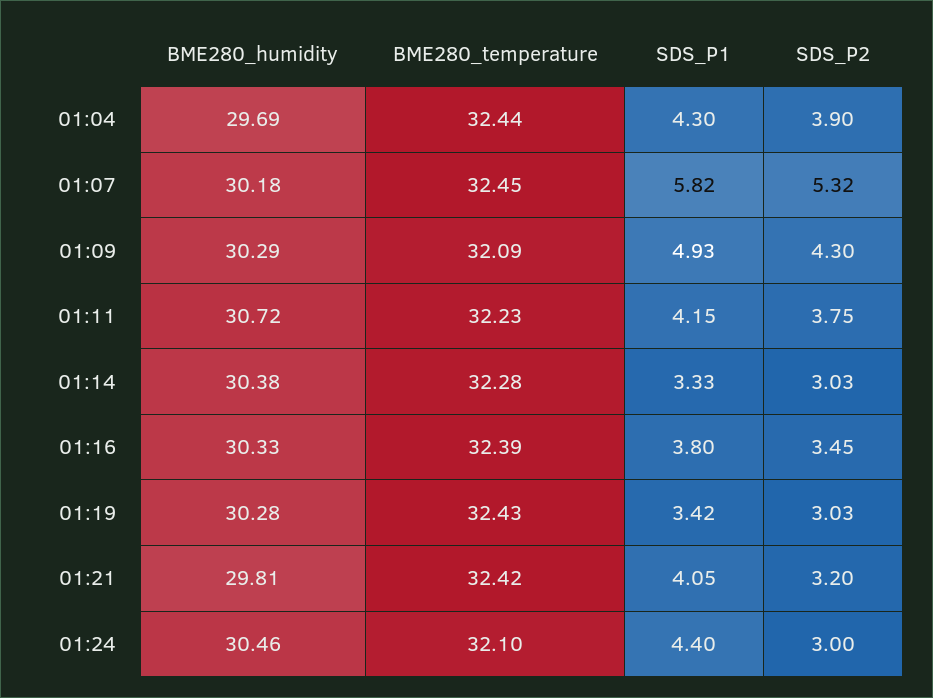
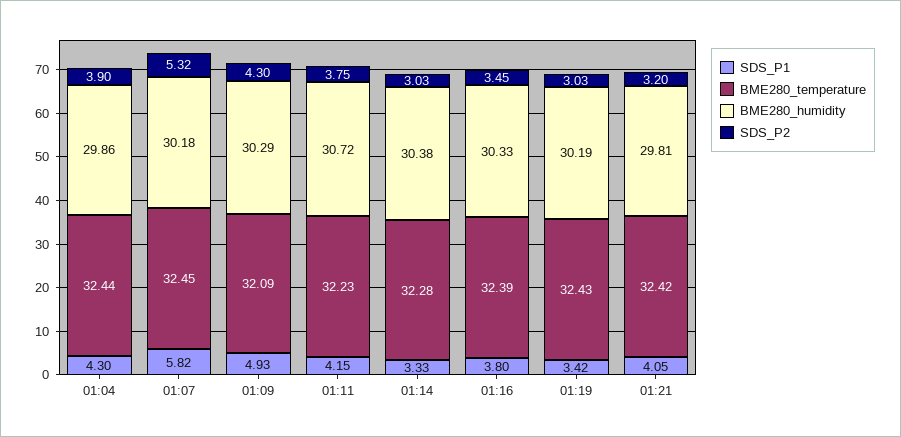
BME280_humidity, 01:04: 29.69 -> 29.86
BME280_humidity, 01:19: 30.28 -> 30.19
BME280_humidity, 01:24: 30.46 -> none
BME280_temperature, 01:24: 32.1 -> none
SDS_P1, 01:24: 4.4 -> none
SDS_P2, 01:24: 3 -> none

